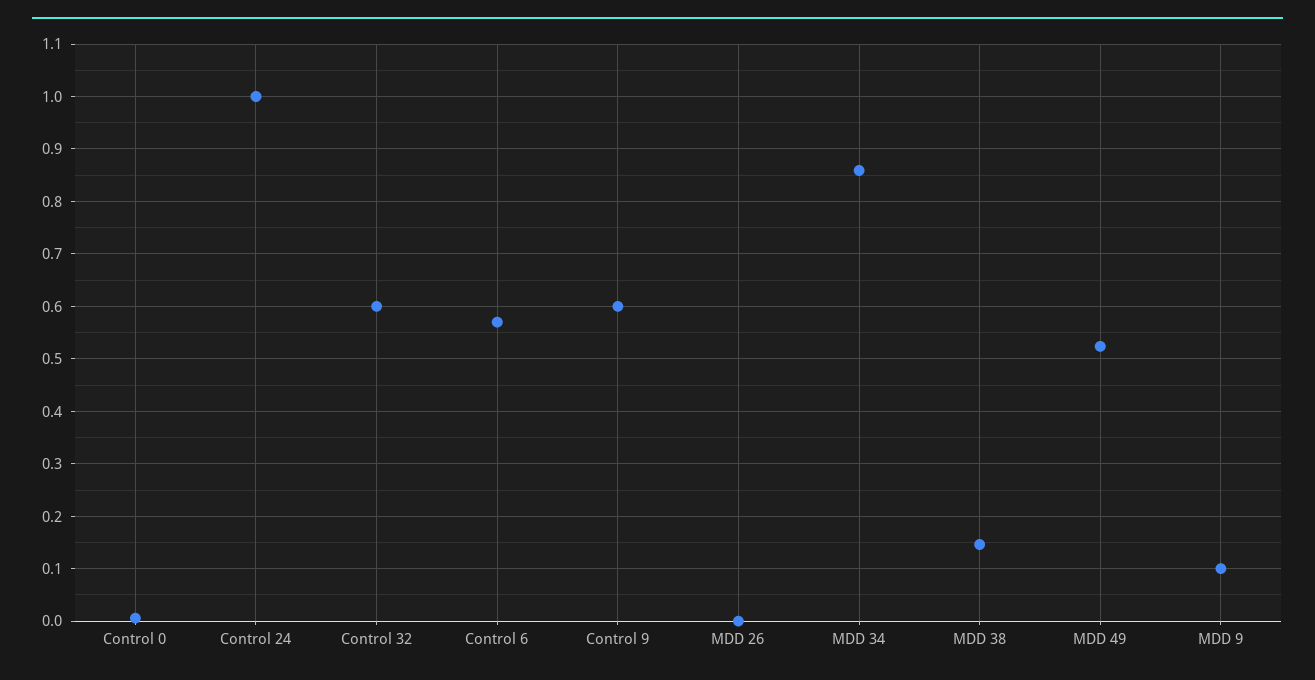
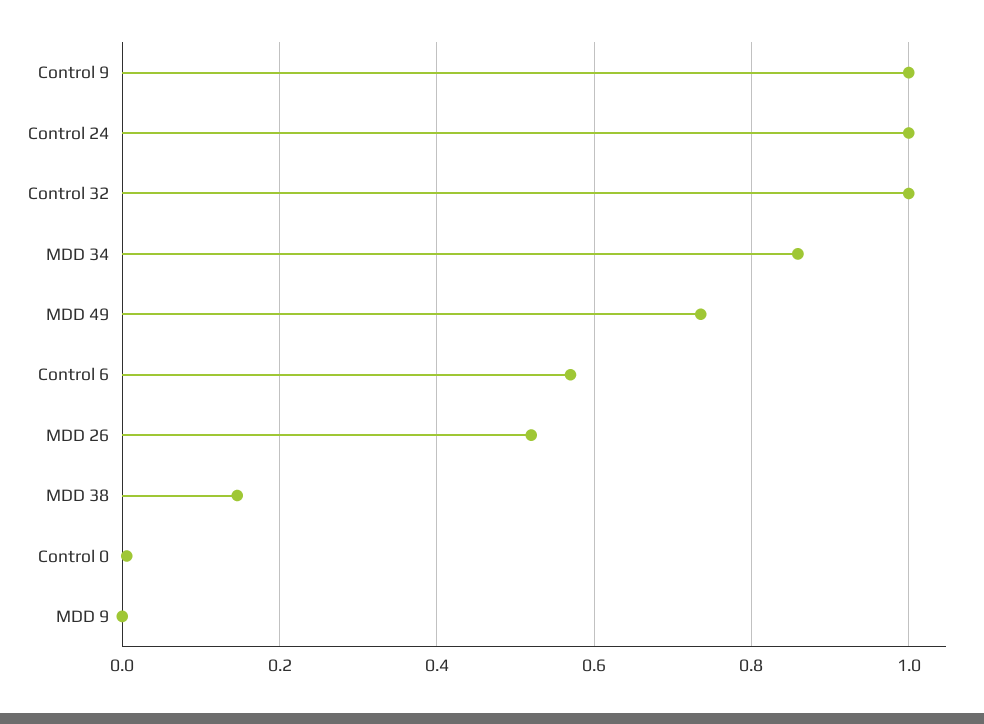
Control 32: 0.6 -> 1
Control 9: 0.6 -> 1
MDD 26: 0 -> 0.52
MDD 49: 0.52 -> 0.74
MDD 9: 0.1 -> 0

